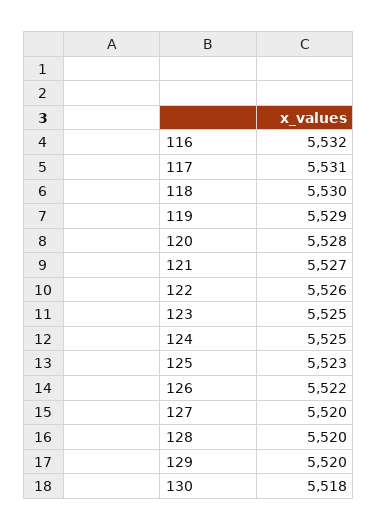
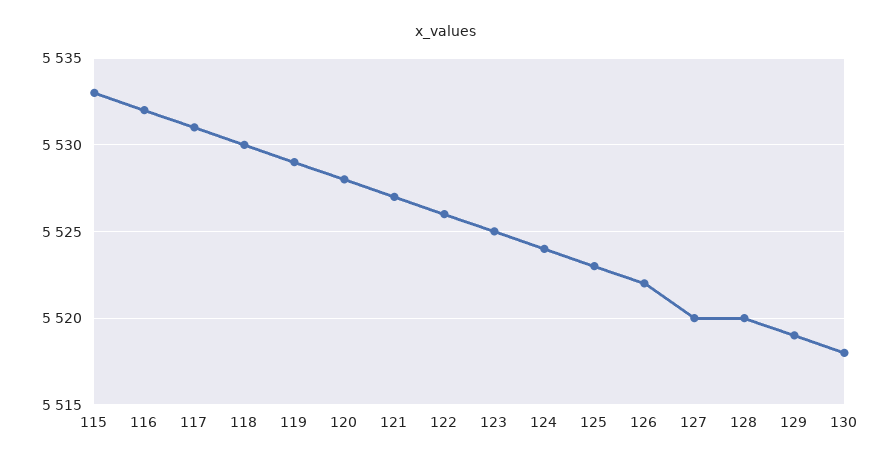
124: 5525 -> 5524
129: 5520 -> 5519
115: none -> 5533

